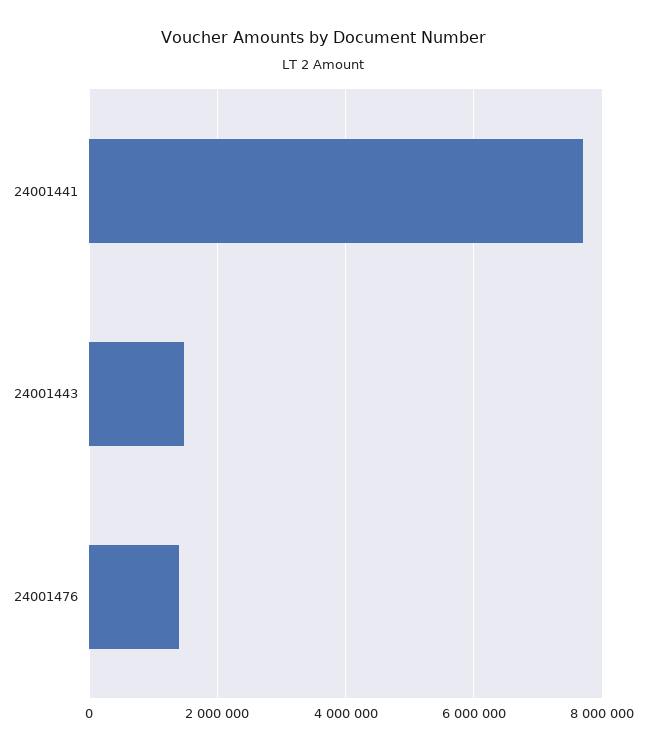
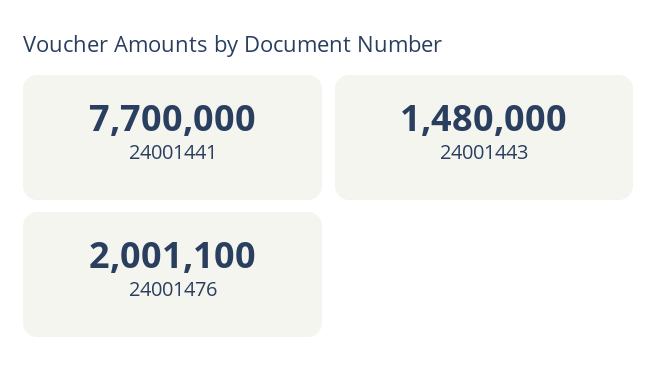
24001476: 1400000 -> 2001100

